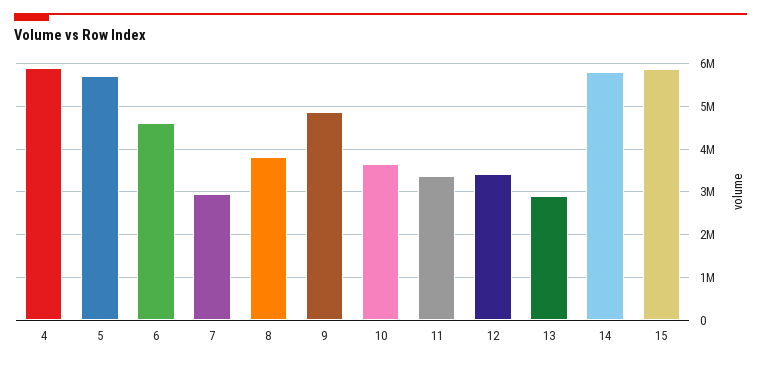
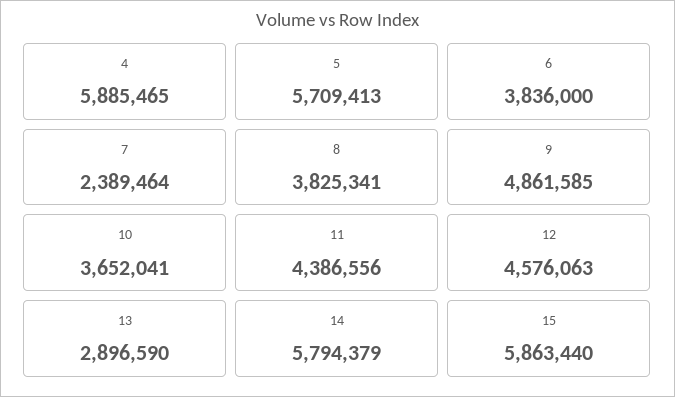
6: 4600000 -> 3836000
7: 3000000 -> 2389464
11: 3400000 -> 4386556
12: 3400000 -> 4576063

